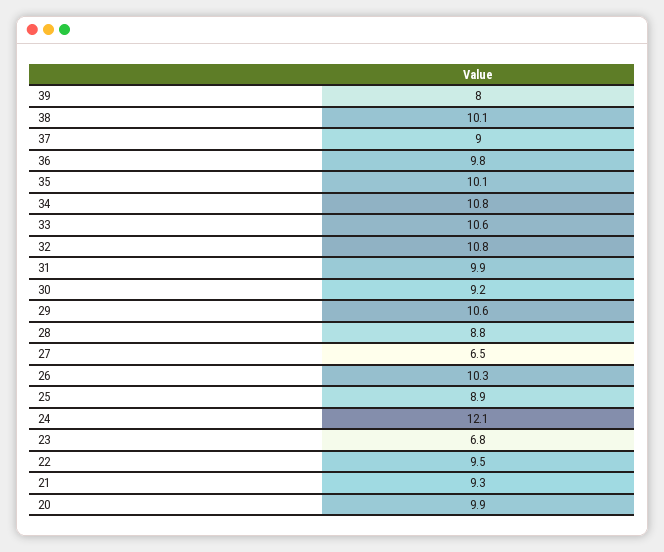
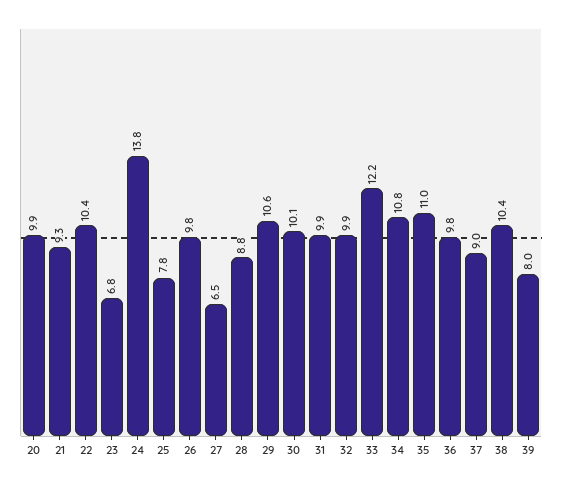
38: 10.1 -> 10.4
35: 10.1 -> 11
33: 10.6 -> 12.2
32: 10.8 -> 9.9
30: 9.2 -> 10.1
26: 10.3 -> 9.8
25: 8.9 -> 7.8
24: 12.1 -> 13.8
22: 9.5 -> 10.4

